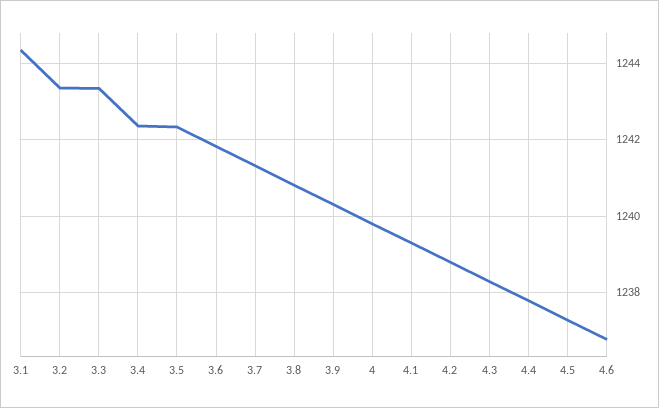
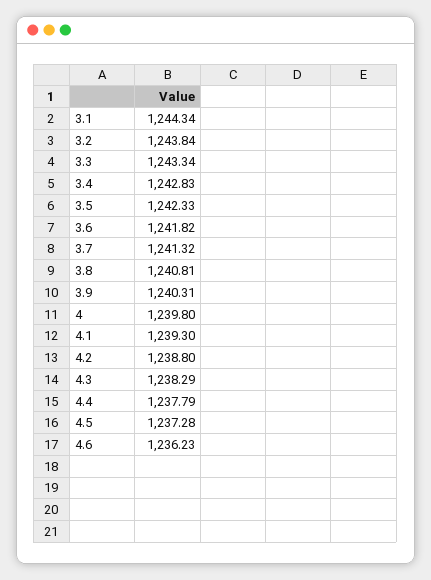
3.2: 1243.4 -> 1243.84
3.4: 1242.4 -> 1242.83
4.6: 1236.8 -> 1236.23

